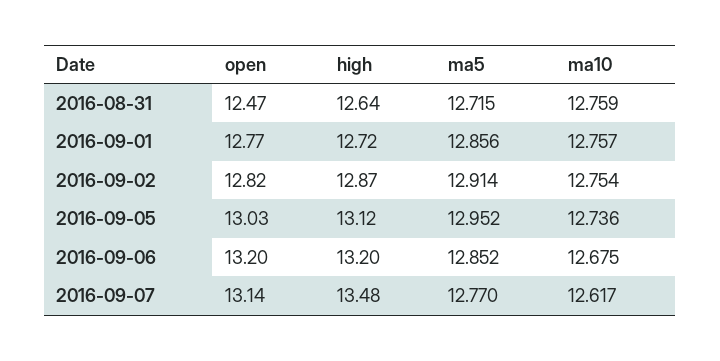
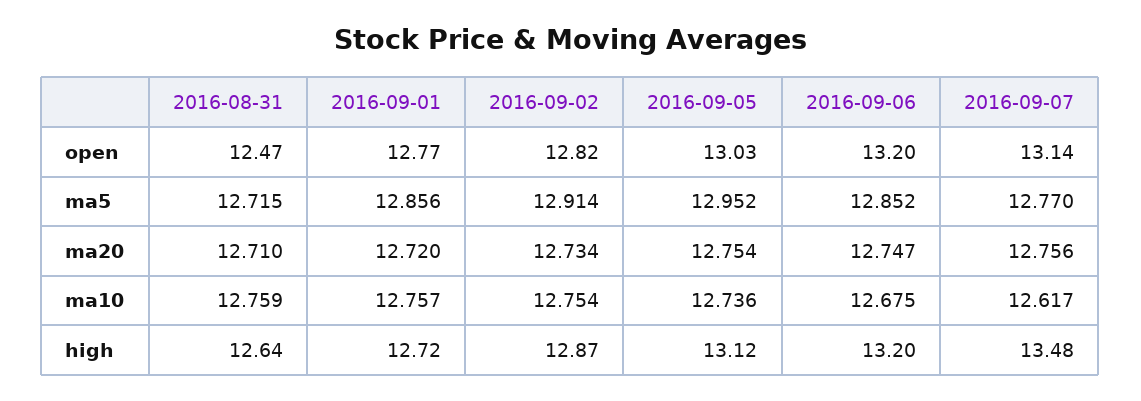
ma20, 2016-08-31: none -> 12.71
ma20, 2016-09-01: none -> 12.72
ma20, 2016-09-02: none -> 12.734
ma20, 2016-09-05: none -> 12.754
ma20, 2016-09-06: none -> 12.747
ma20, 2016-09-07: none -> 12.756

